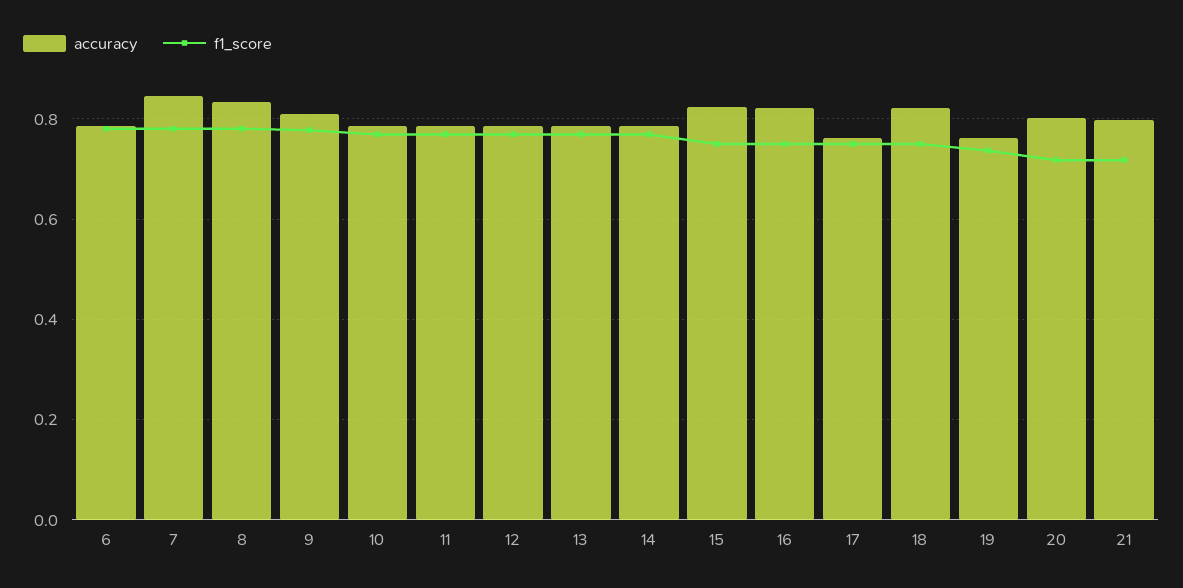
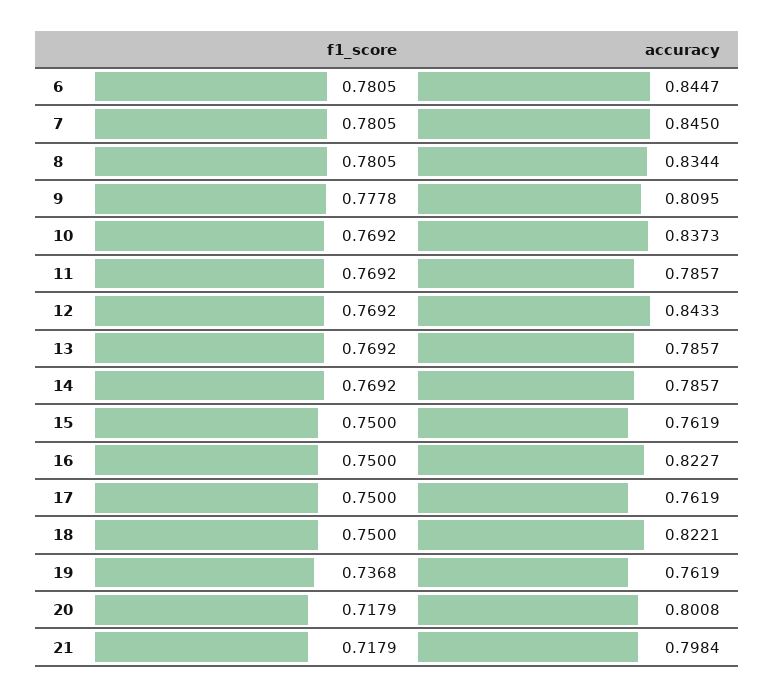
accuracy, 6: 0.78 -> 0.8447
accuracy, 10: 0.78 -> 0.8373
accuracy, 12: 0.78 -> 0.8433
accuracy, 15: 0.82 -> 0.7619

